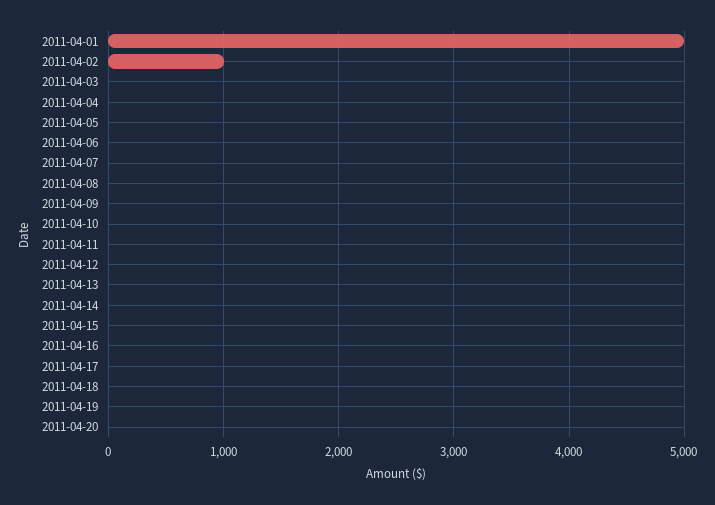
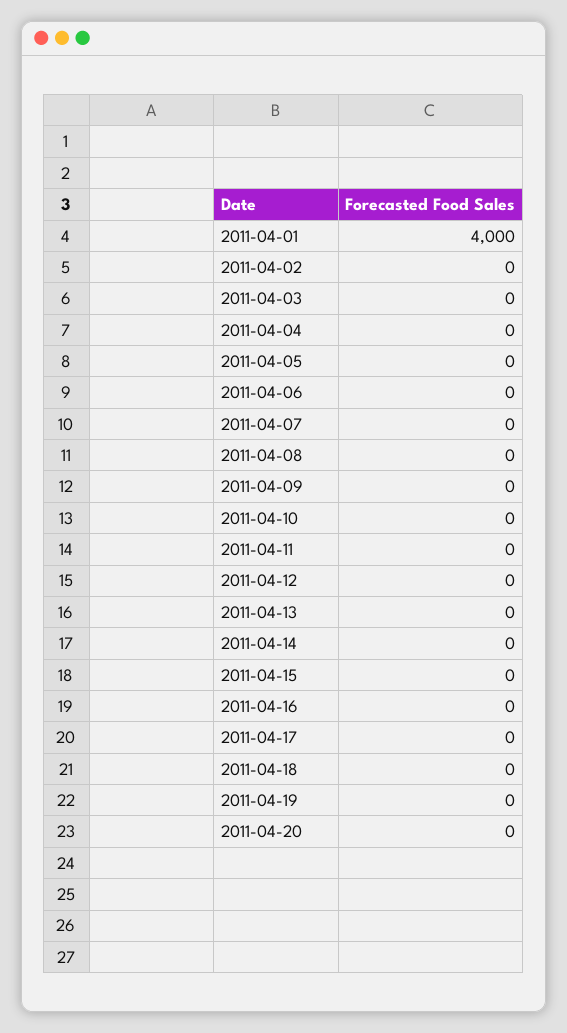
2011-04-01: 5000 -> 4000
2011-04-02: 1000 -> 0

